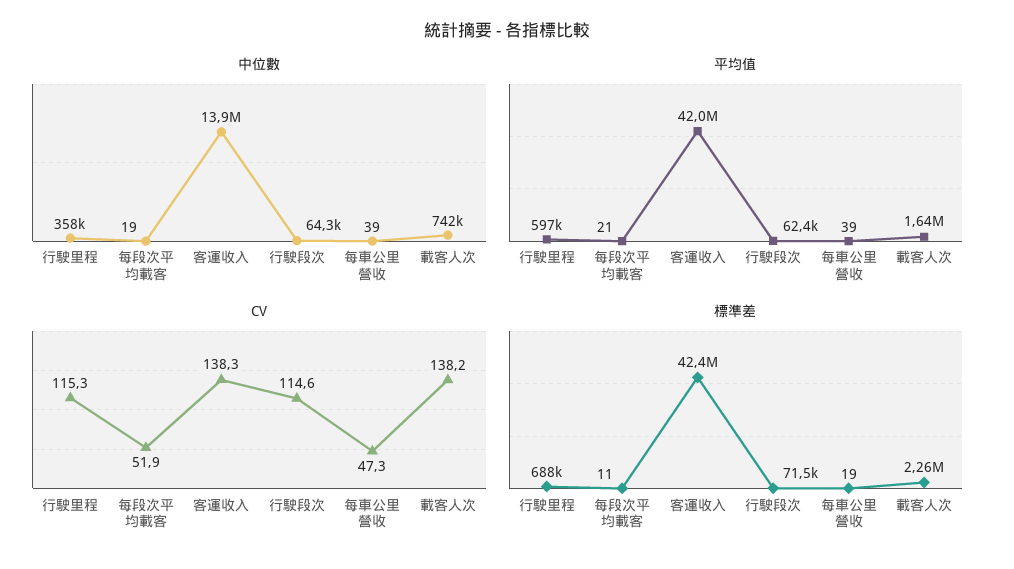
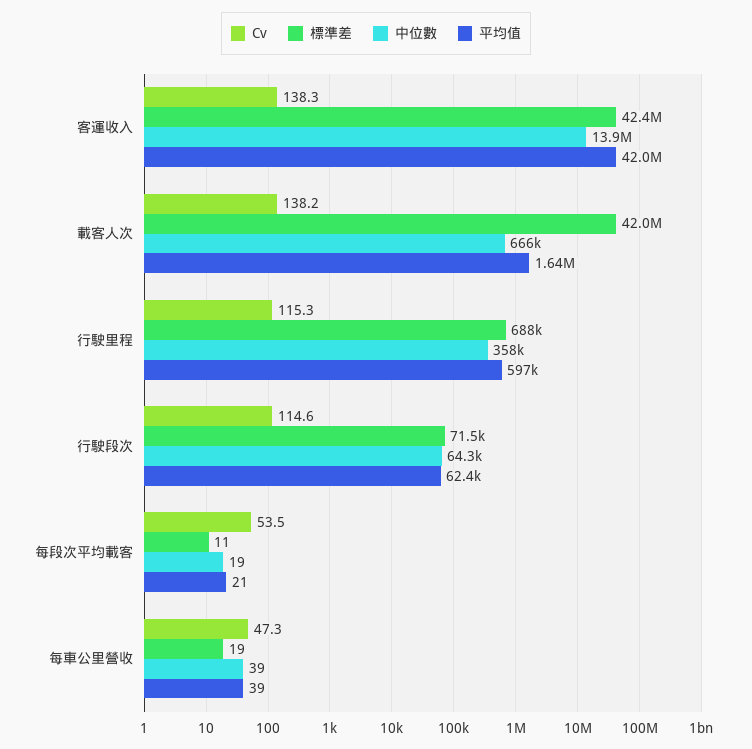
中位數, 載客人次: 742000 -> 666000
CV, 每段次平均載客: 51.9 -> 53.5
標準差, 載客人次: 2260000 -> 42000000

